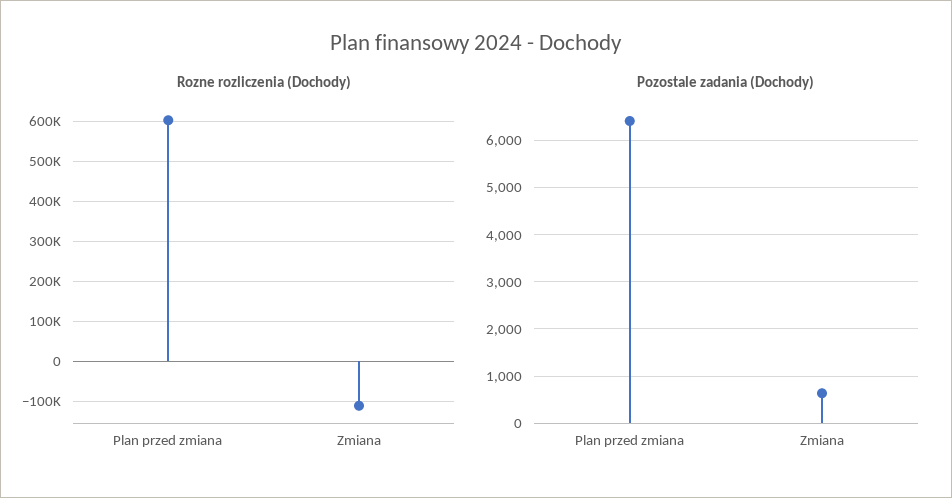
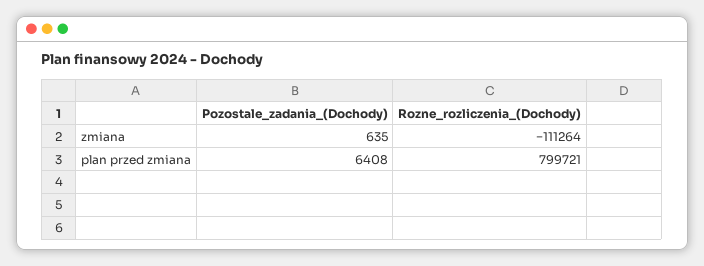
Rozne rozliczenia (Dochody), Plan przed zmiana: 600000 -> 799721

